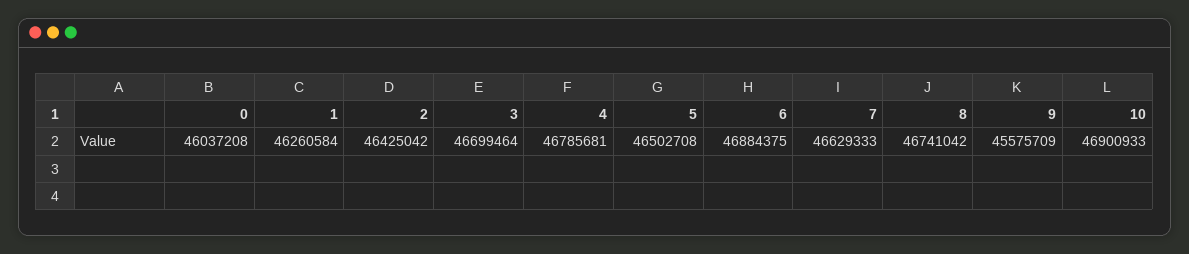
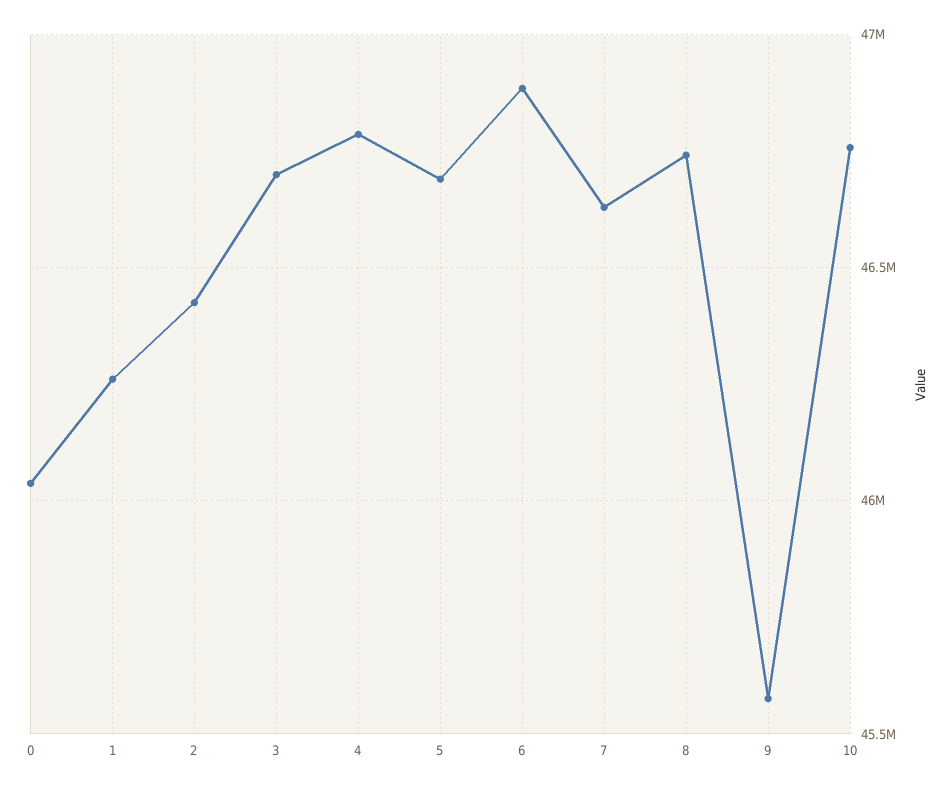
5: 46502708 -> 46700000
10: 46900933 -> 46750000

